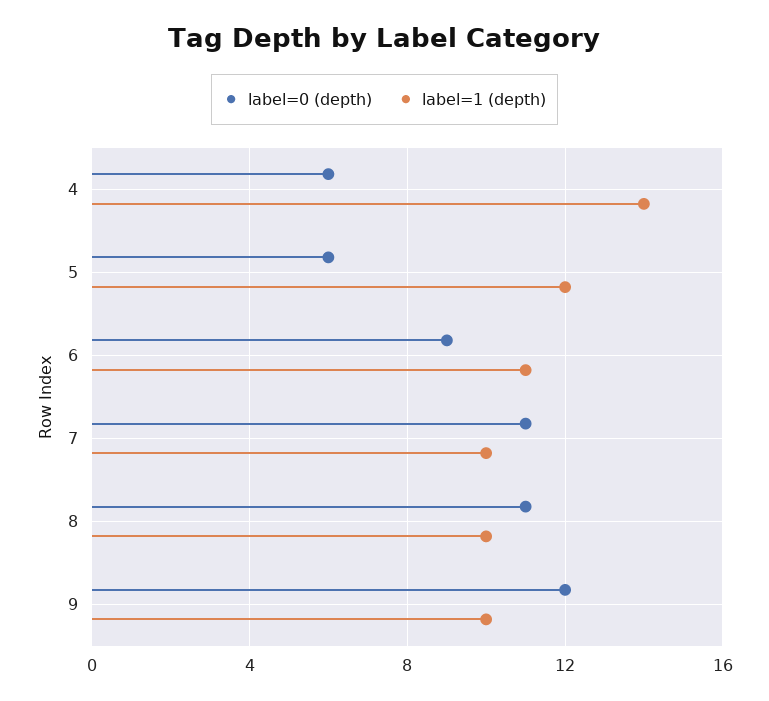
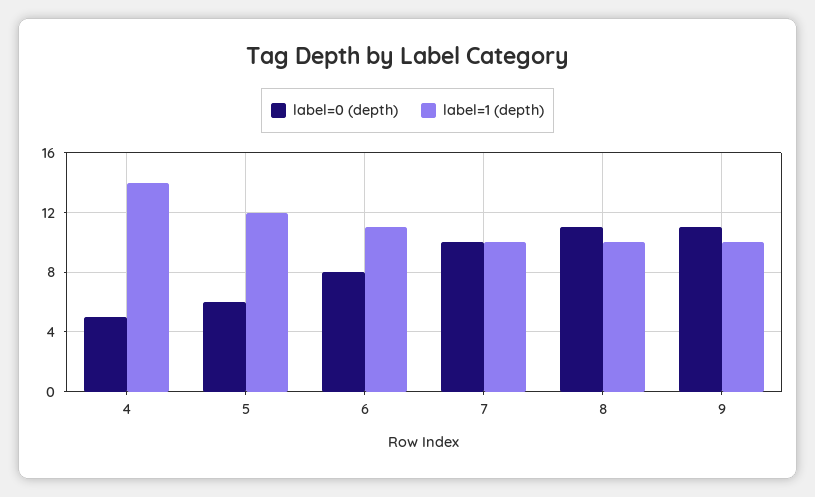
label=0 (depth), 4: 6 -> 5
label=0 (depth), 6: 9 -> 8
label=0 (depth), 7: 11 -> 10
label=0 (depth), 9: 12 -> 11

